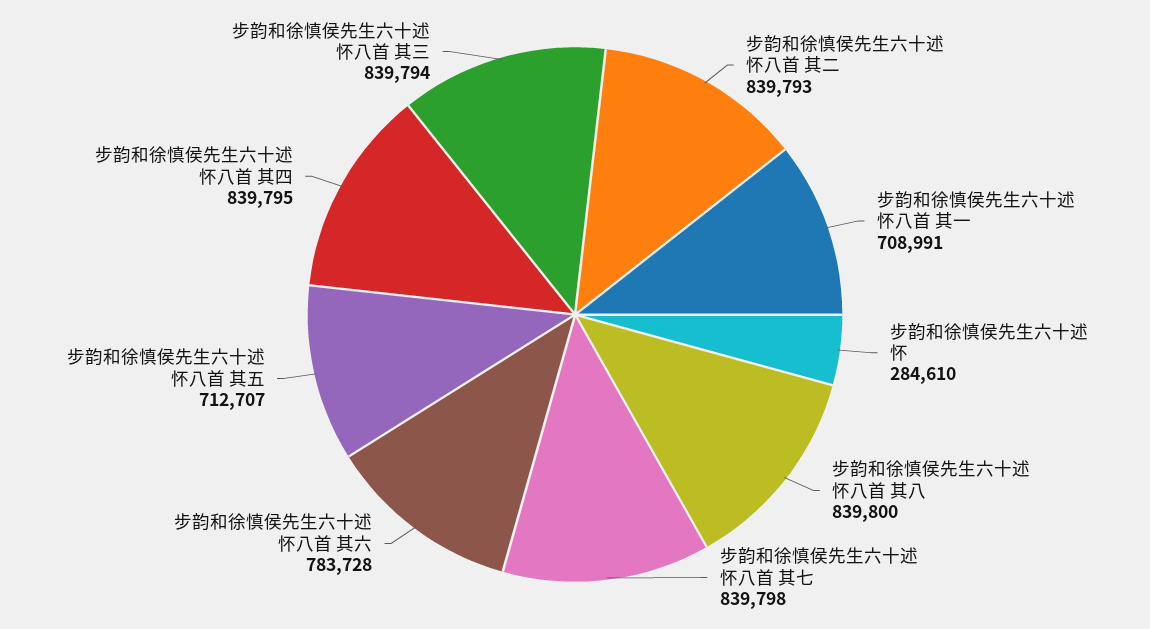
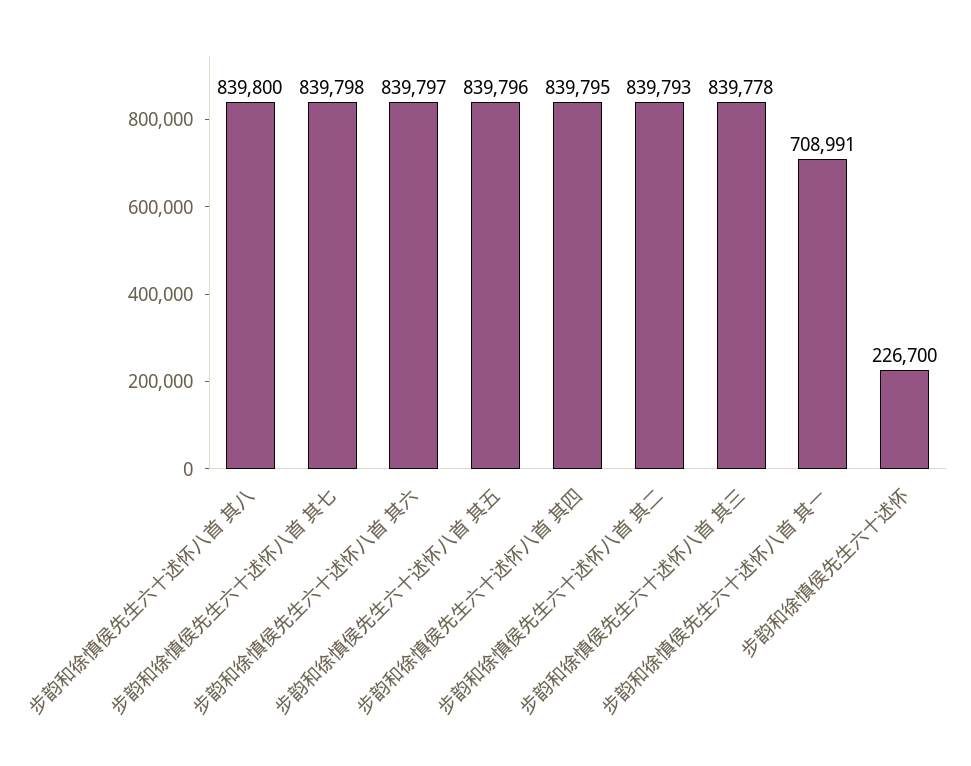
步韵和徐慎侯先生六十述怀: 284610 -> 226700
步韵和徐慎侯先生六十述怀八首 其六: 783728 -> 839797
步韵和徐慎侯先生六十述怀八首 其五: 712707 -> 839796
步韵和徐慎侯先生六十述怀八首 其三: 839794 -> 839778

